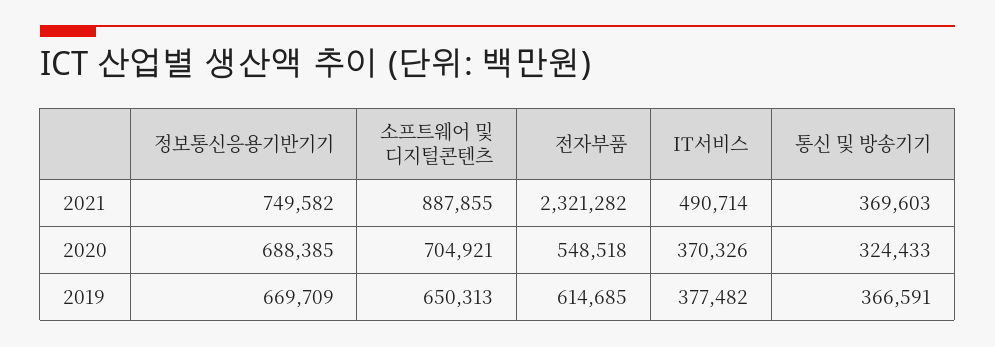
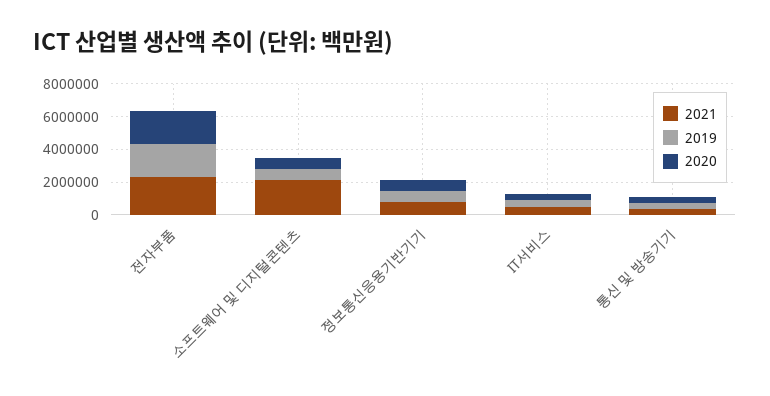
2021, 소프트웨어 및 디지털콘텐츠: 887855 -> 2000000
2020, 전자부품: 548518 -> 2000000
2019, 전자부품: 614685 -> 2000000

